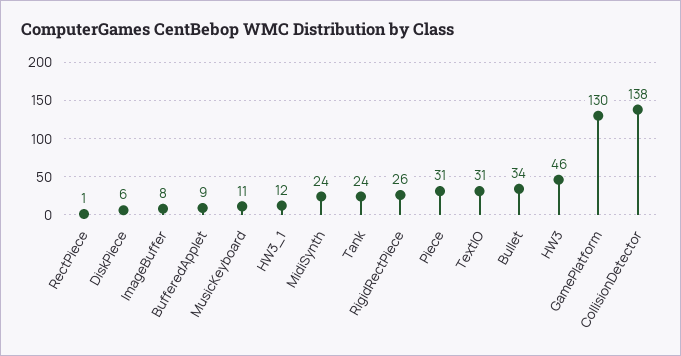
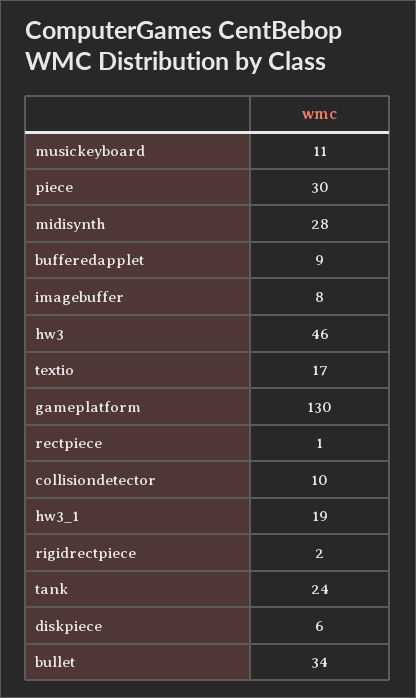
HW3_1: 12 -> 19
MidiSynth: 24 -> 28
RigidRectPiece: 26 -> 2
Piece: 31 -> 30
TextIO: 31 -> 17
CollisionDetector: 138 -> 10

